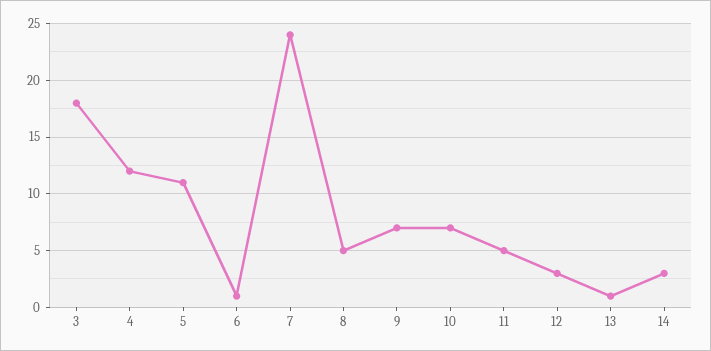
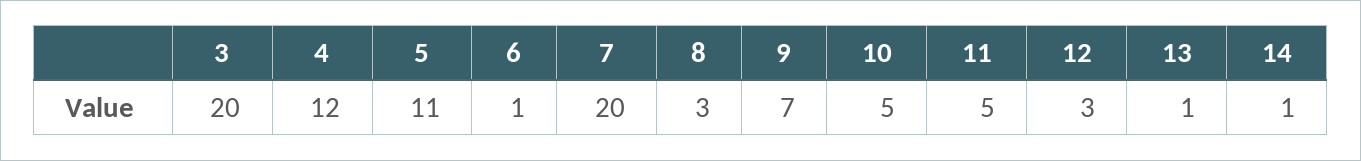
3: 18 -> 20
7: 24 -> 20
8: 5 -> 3
10: 7 -> 5
14: 3 -> 1

